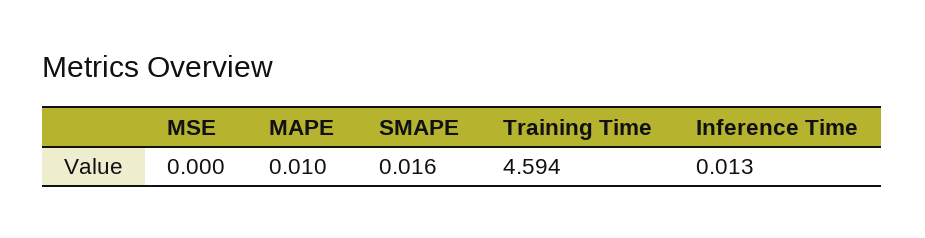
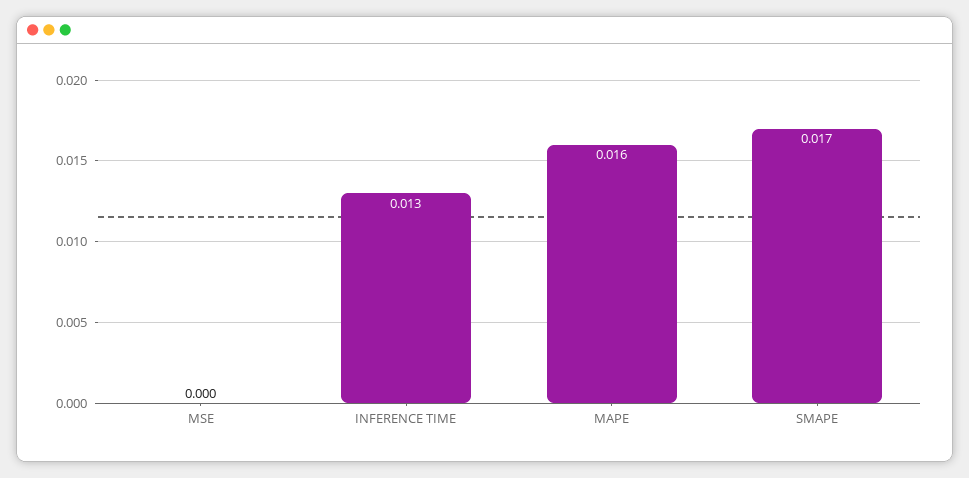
MAPE: 0.01 -> 0.016
SMAPE: 0.016 -> 0.017
Training Time: 4.594 -> none

